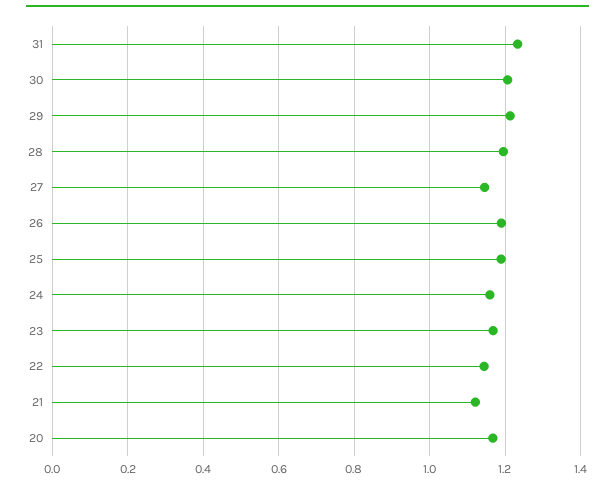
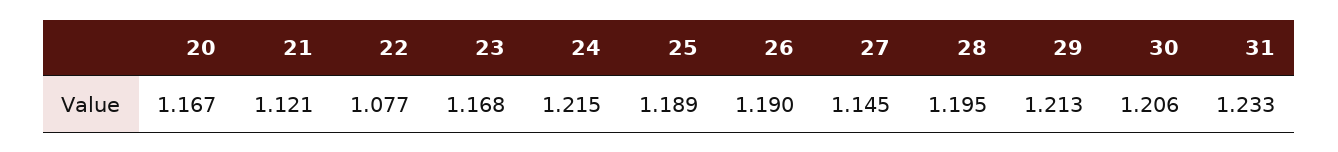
24: 1.16 -> 1.215
22: 1.14 -> 1.077

